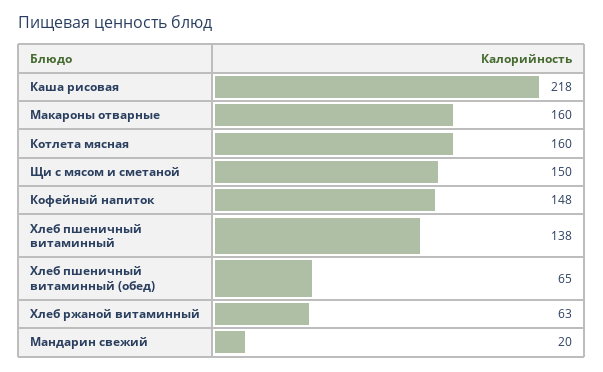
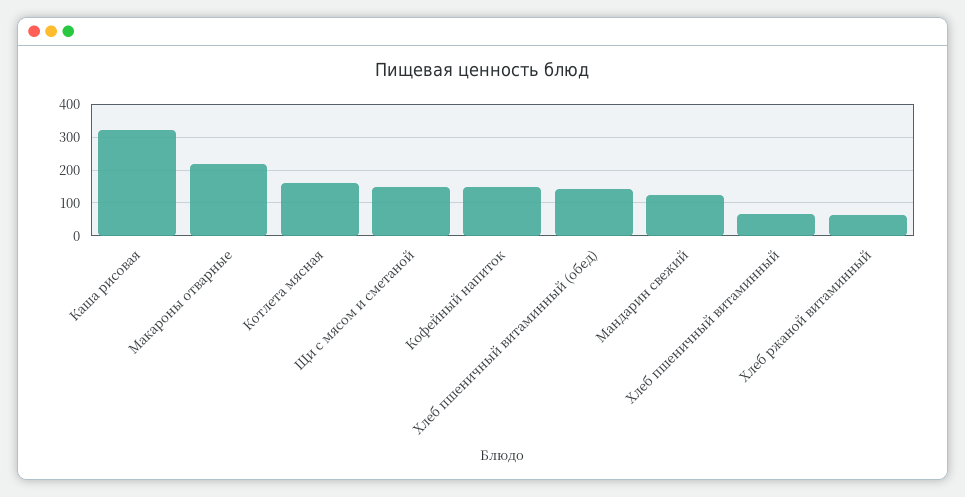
Каша рисовая: 218 -> 320
Макароны отварные: 160 -> 220
Хлеб пшеничный витаминный: 138 -> 60
Хлеб пшеничный витаминный (обед): 65 -> 140
Мандарин свежий: 20 -> 120

